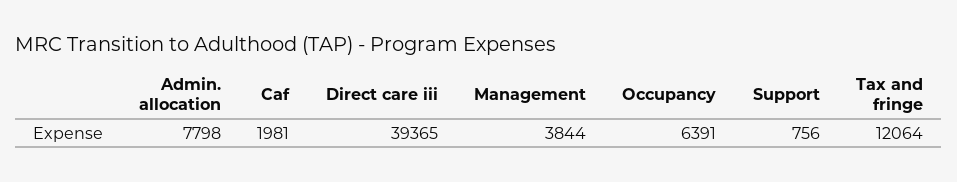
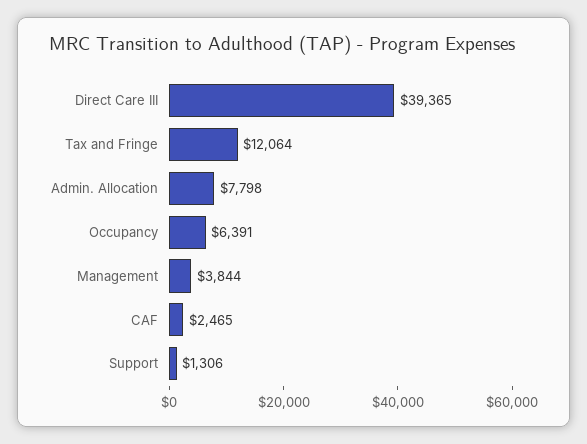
Caf: 1981 -> 2465
Support: 756 -> 1306

